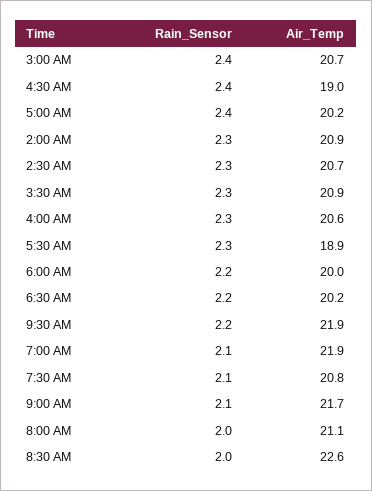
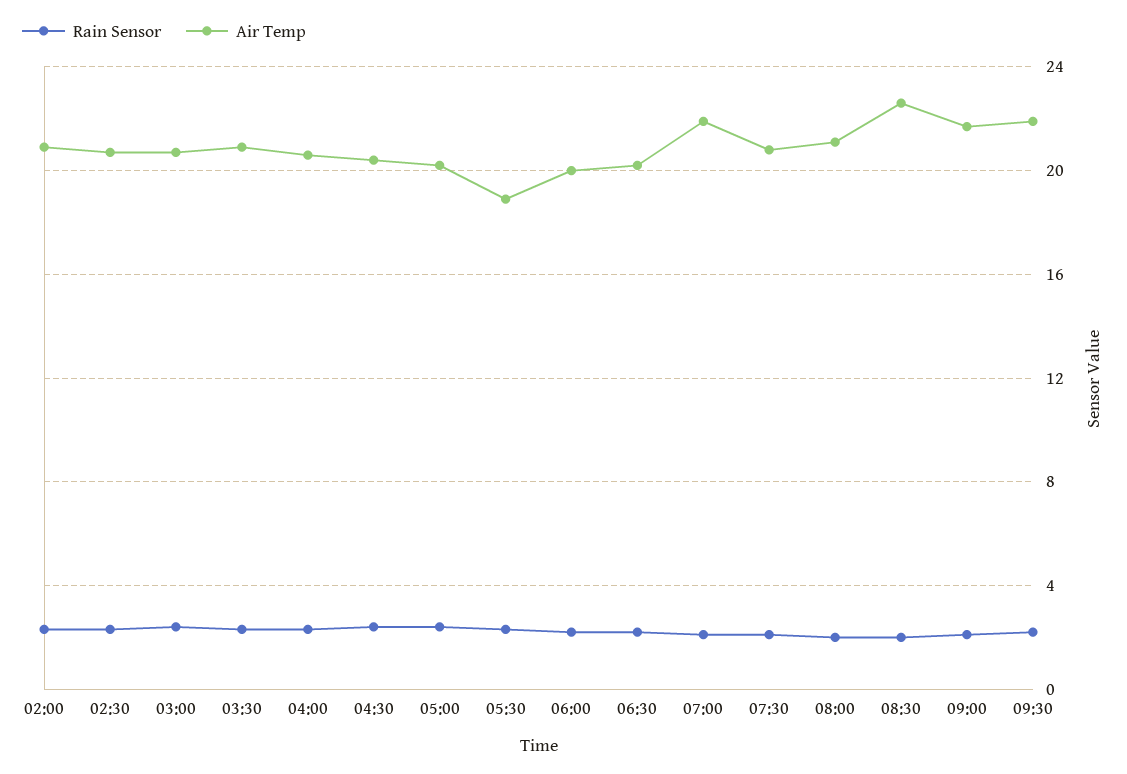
Air_Temp, 4:30 AM: 19 -> 20.5

